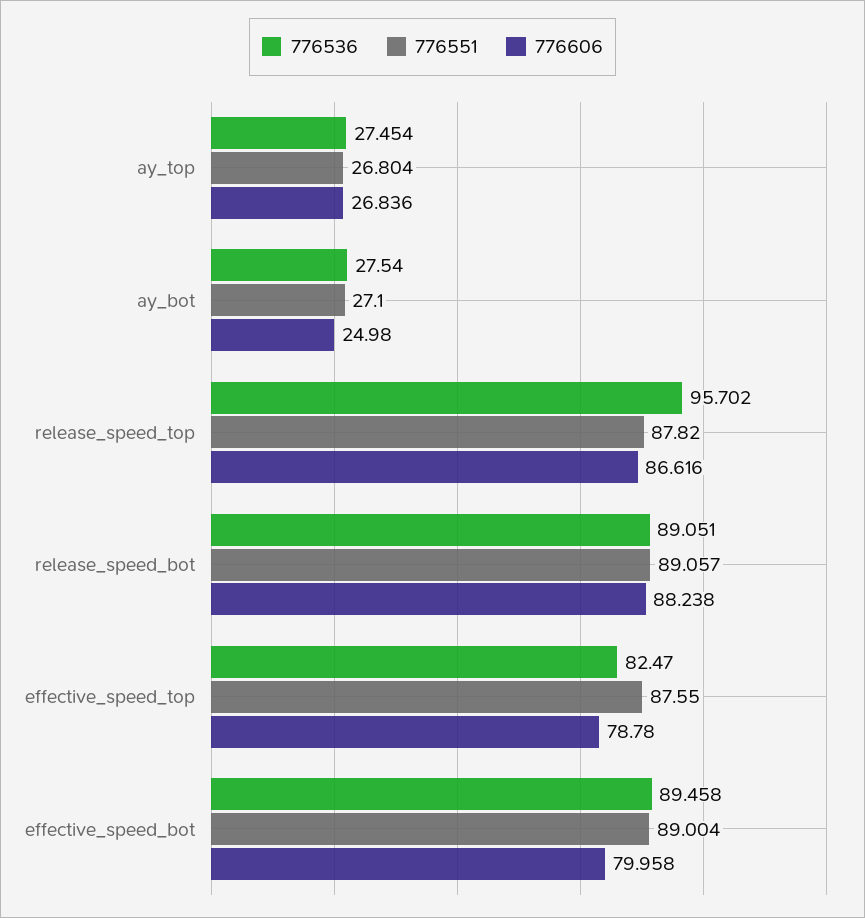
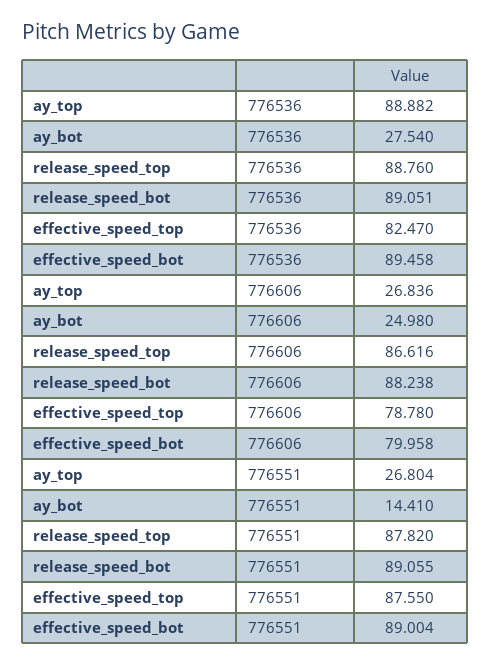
776536, ay_top: 27.454 -> 88.882
776551, ay_bot: 27.1 -> 14.41
776536, release_speed_top: 95.702 -> 88.76
776551, release_speed_bot: 89.057 -> 89.055

